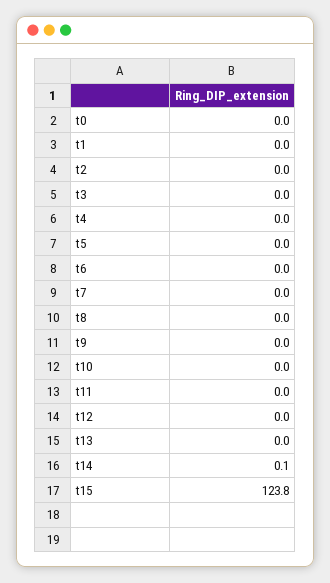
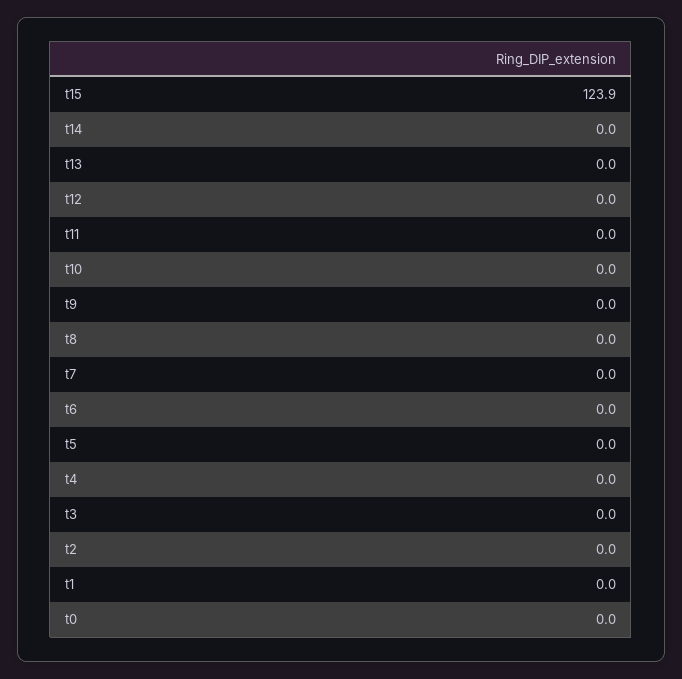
t14: 0.1 -> 0
t15: 123.8 -> 123.9

